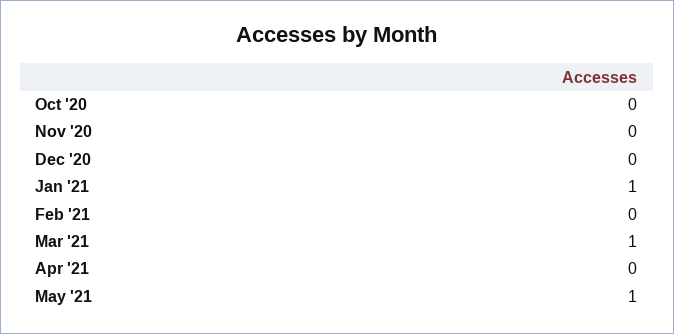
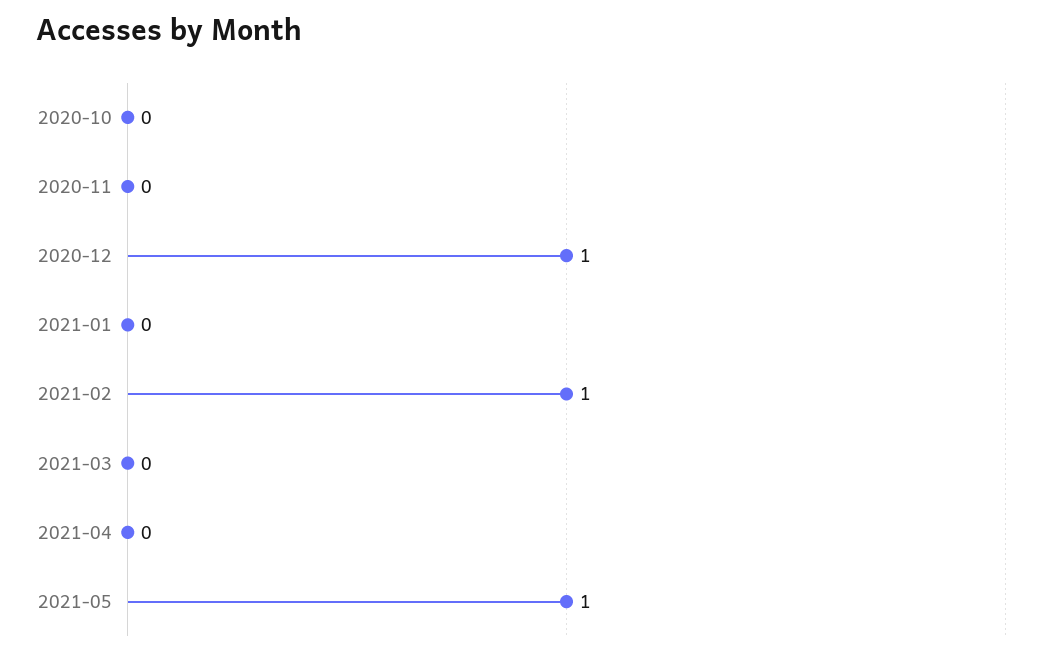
Dec '20: 0 -> 1
Jan '21: 1 -> 0
Feb '21: 0 -> 1
Mar '21: 1 -> 0

